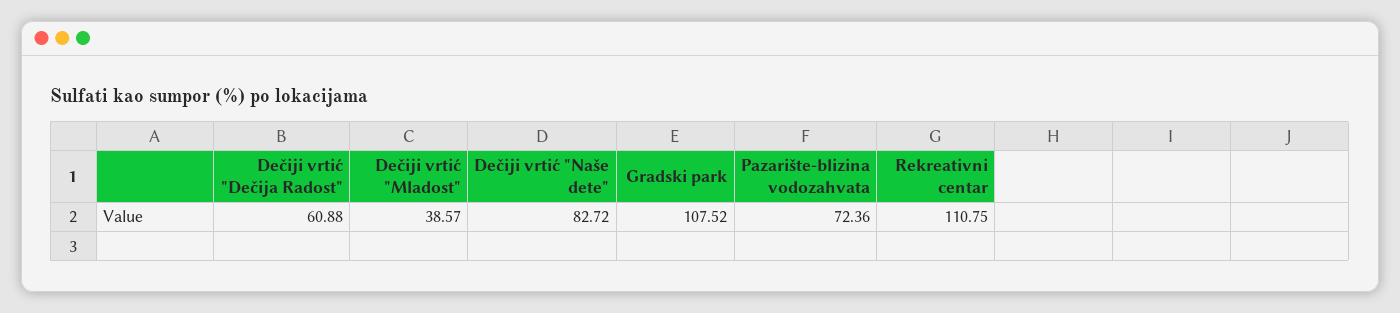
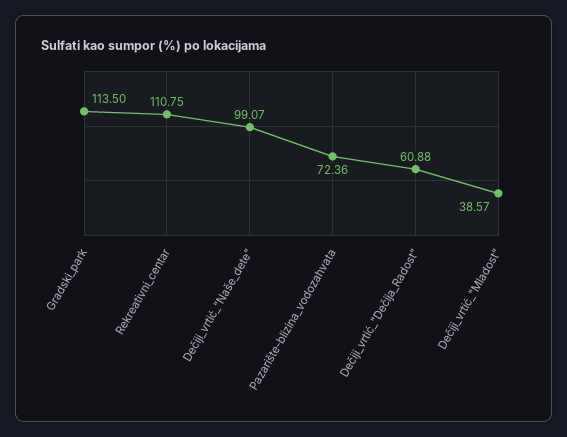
Dečiji vrtić "Naše dete": 82.72 -> 99.07
Gradski park: 107.52 -> 113.5

